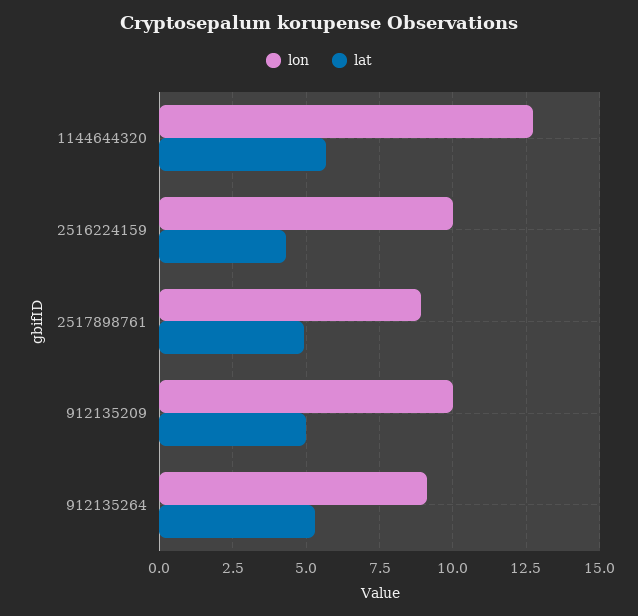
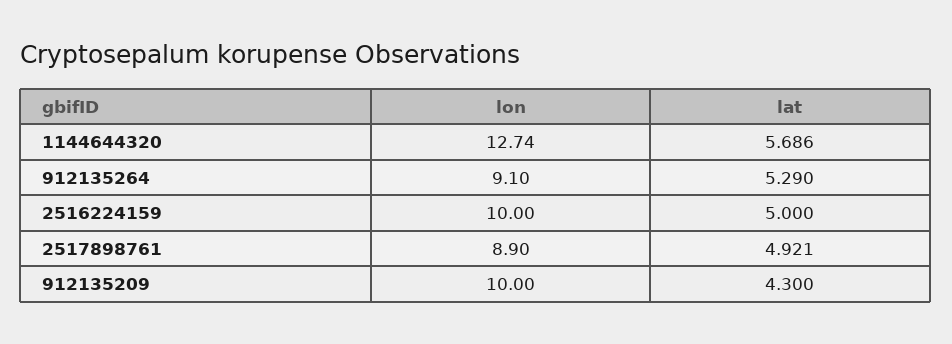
lat, 2516224159: 4.25 -> 5
lat, 912135209: 5 -> 4.3

